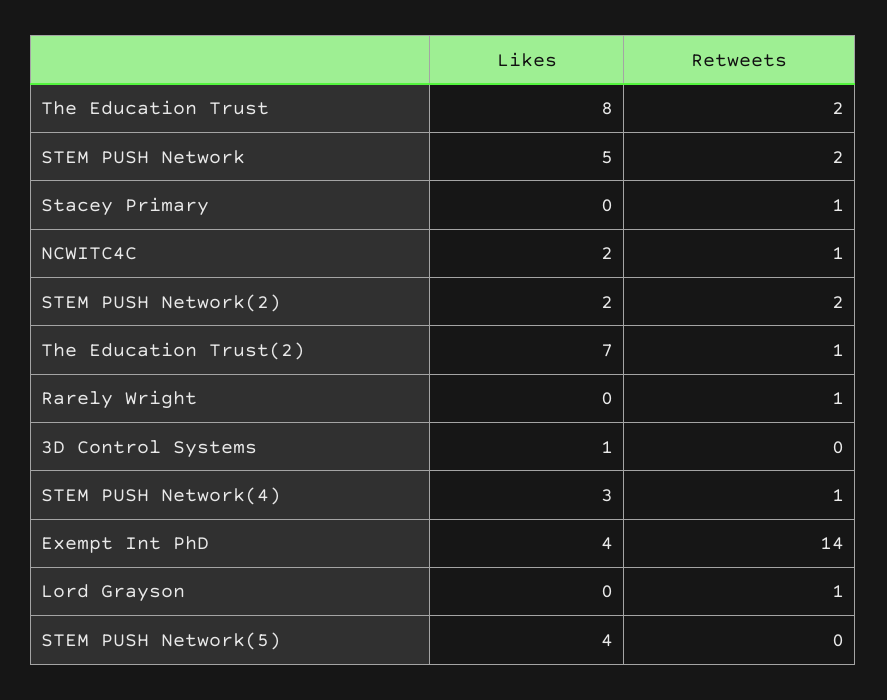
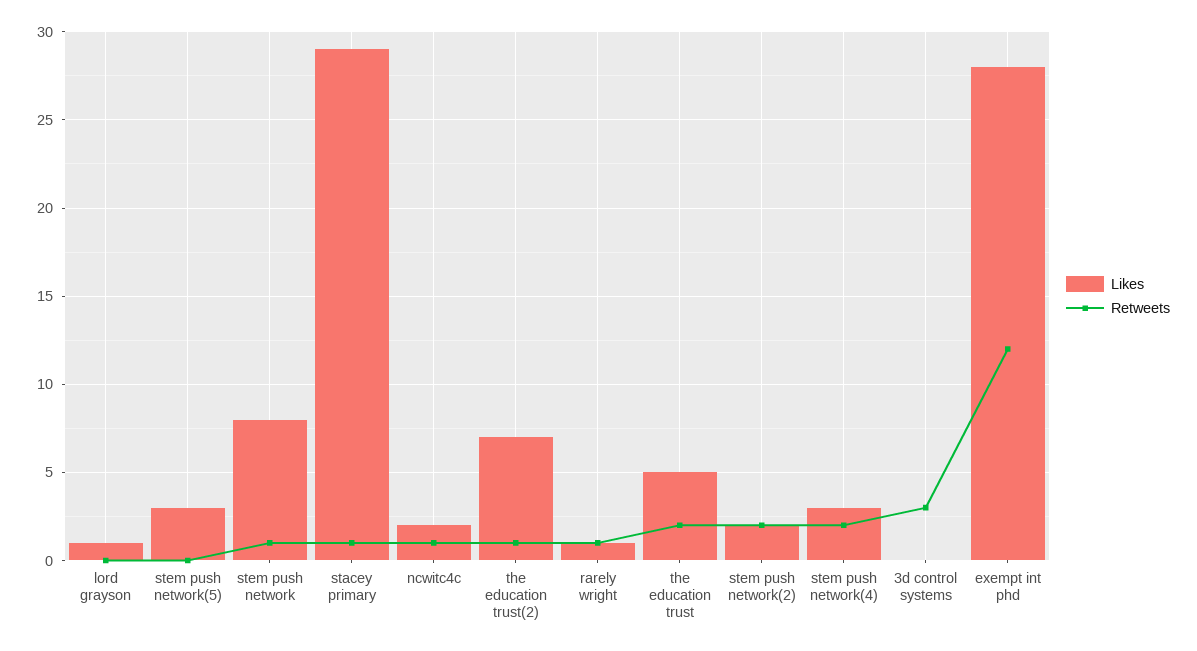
Likes, The Education Trust: 8 -> 5
Likes, STEM PUSH Network: 5 -> 8
Retweets, STEM PUSH Network: 2 -> 1
Likes, Stacey Primary: 0 -> 29
Likes, Rarely Wright: 0 -> 1
Likes, 3D Control Systems: 1 -> 0
Retweets, 3D Control Systems: 0 -> 3
Retweets, STEM PUSH Network(4): 1 -> 2
Likes, Exempt Int PhD: 4 -> 28
Retweets, Exempt Int PhD: 14 -> 12
Likes, Lord Grayson: 0 -> 1
Retweets, Lord Grayson: 1 -> 0
Likes, STEM PUSH Network(5): 4 -> 3

